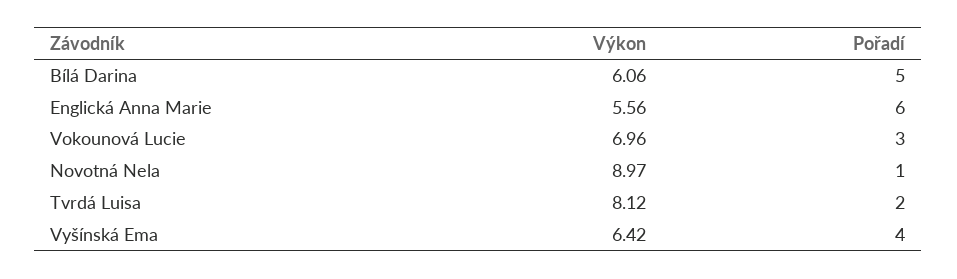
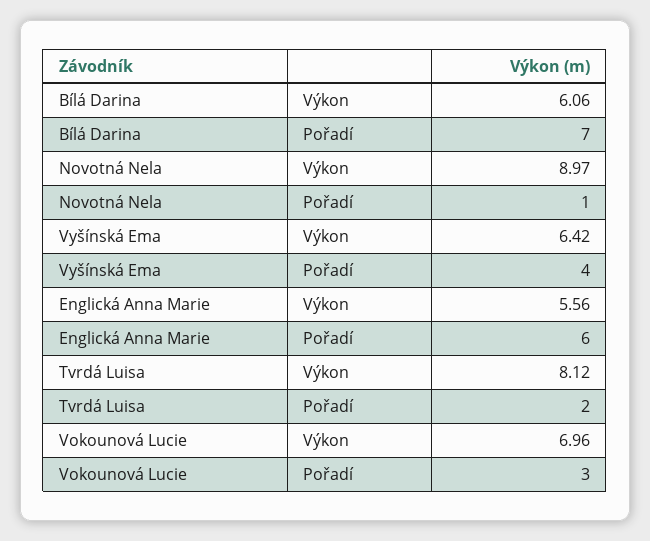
Pořadí, Bílá Darina: 5 -> 7

